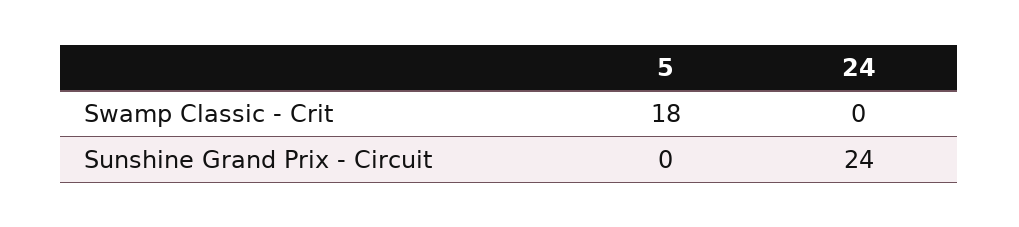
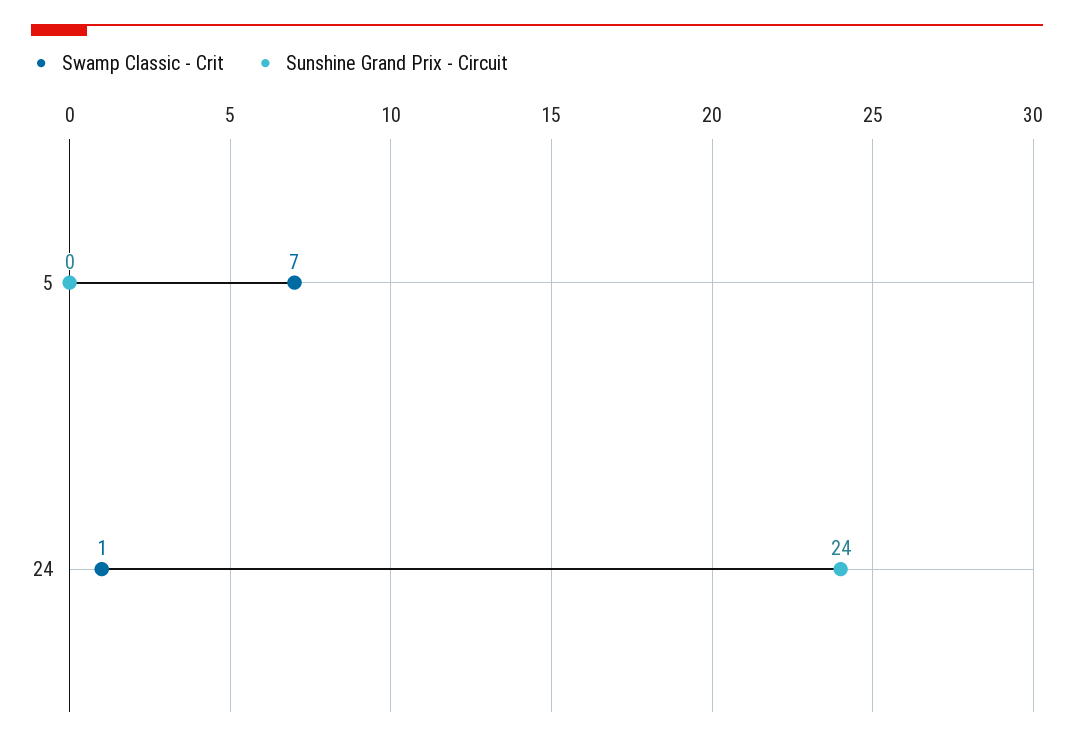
Swamp Classic - Crit, 5: 18 -> 7
Swamp Classic - Crit, 24: 0 -> 1

